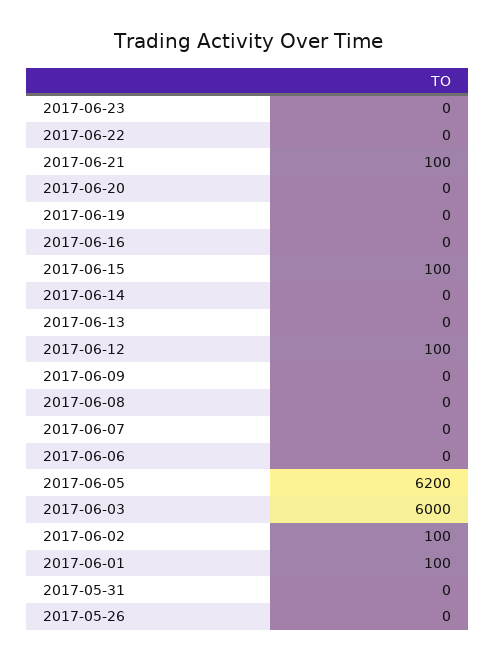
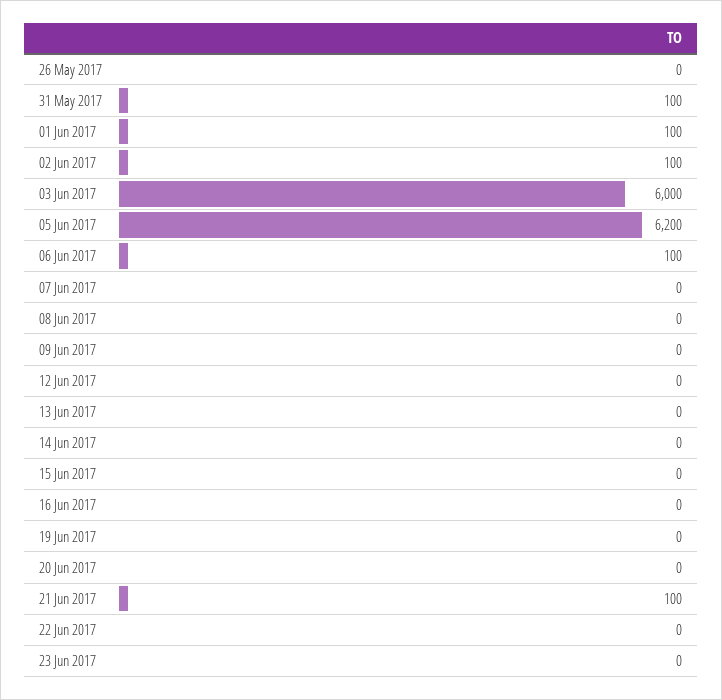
2017-06-15: 100 -> 0
2017-06-12: 100 -> 0
2017-06-06: 0 -> 100
2017-05-31: 0 -> 100

